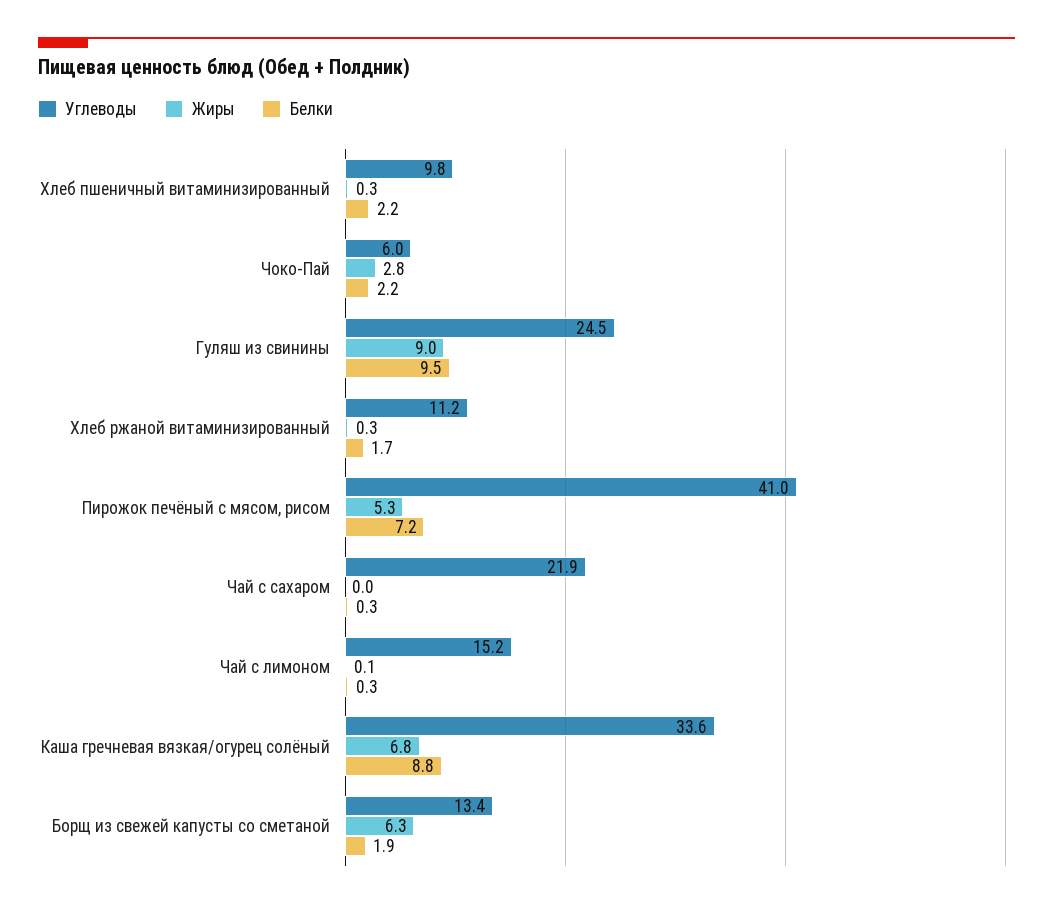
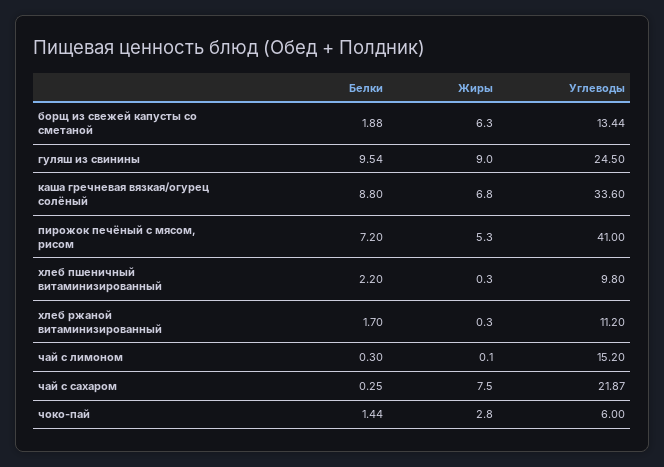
Белки, Чоко-Пай: 2.2 -> 1.44
Жиры, Чай с сахаром: 0 -> 7.5

